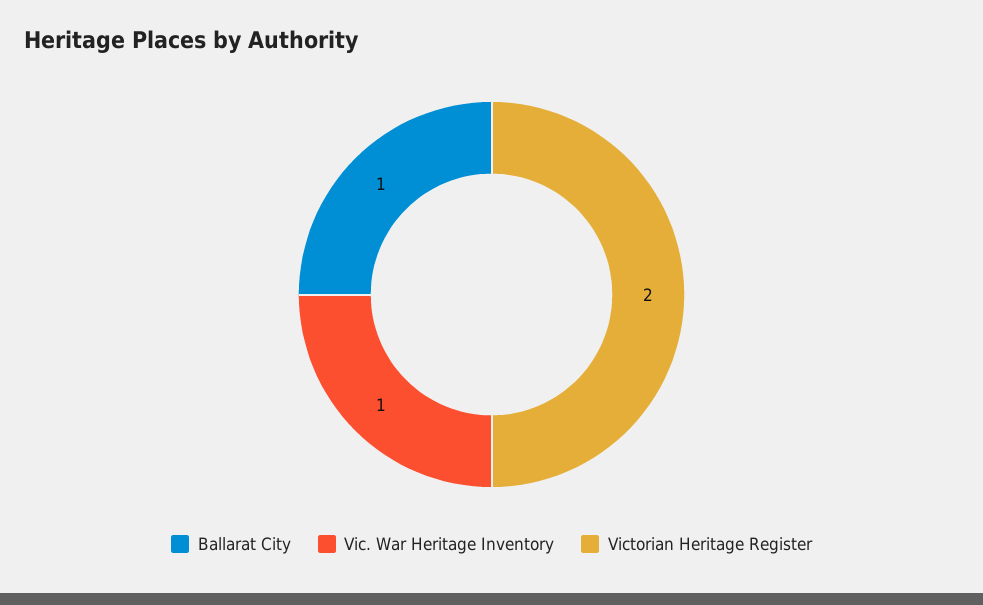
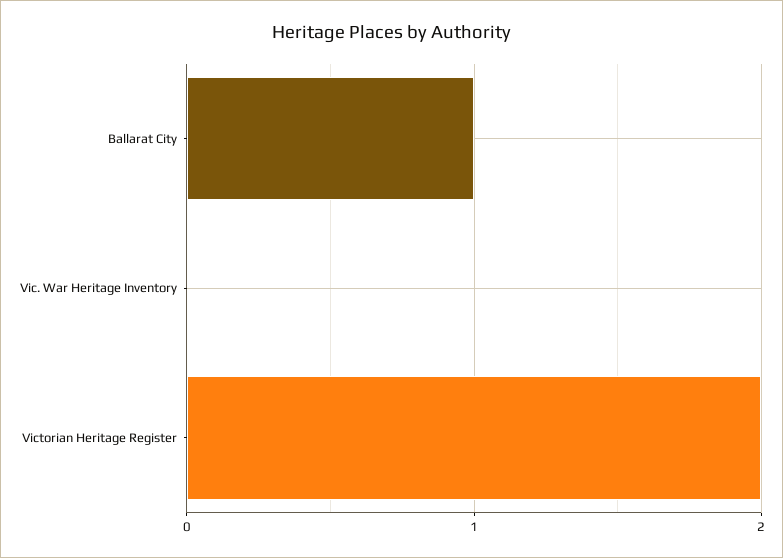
Vic. War Heritage Inventory: 1 -> 0

